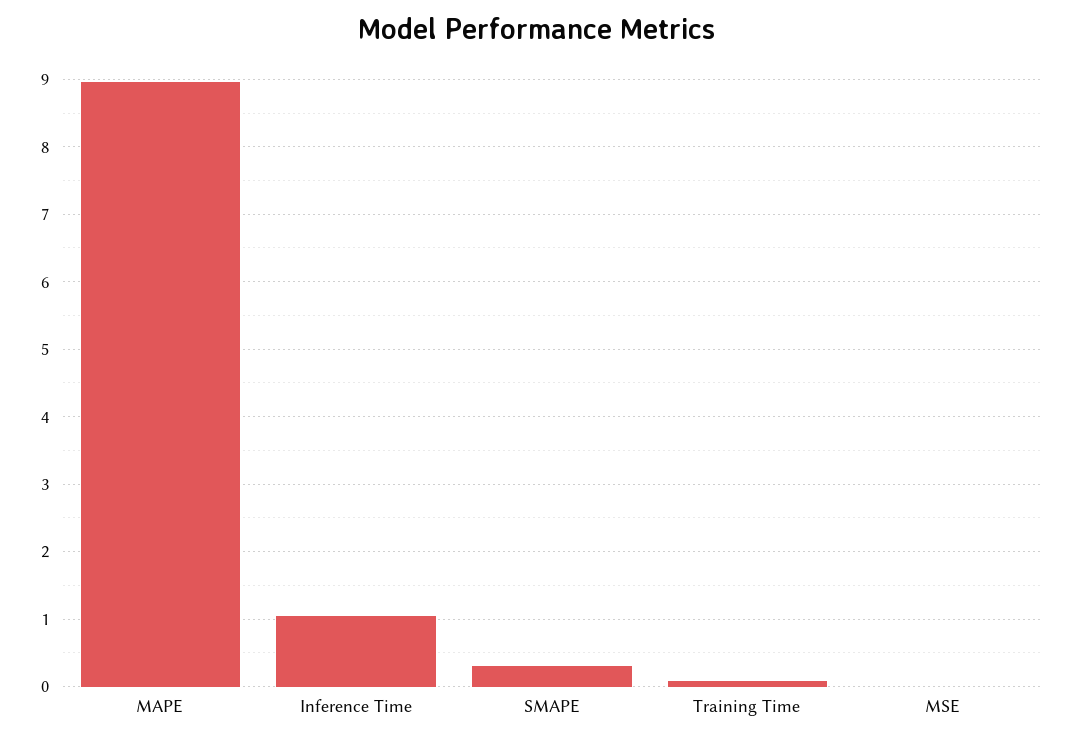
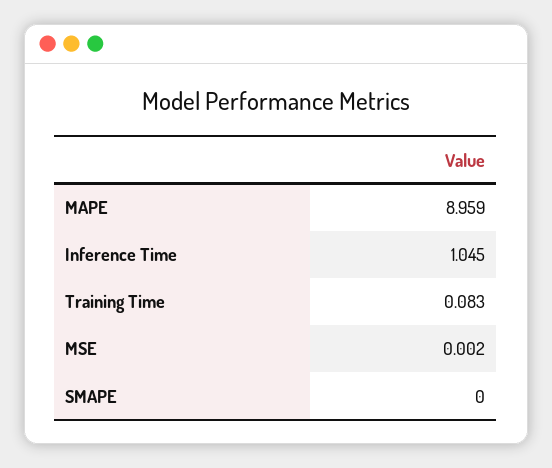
SMAPE: 0.3 -> 0

